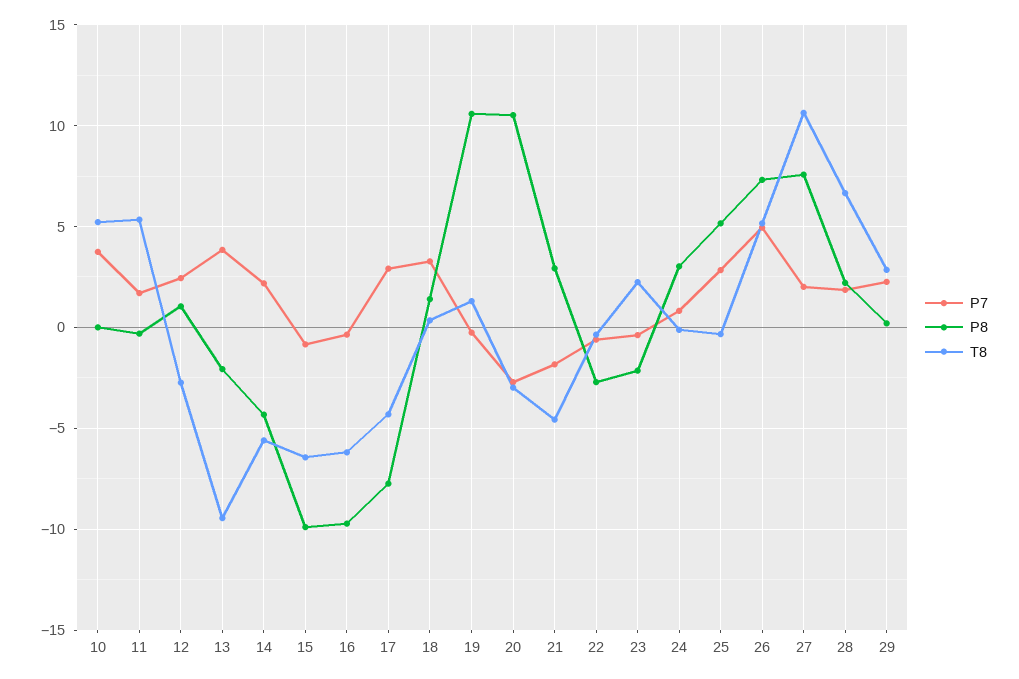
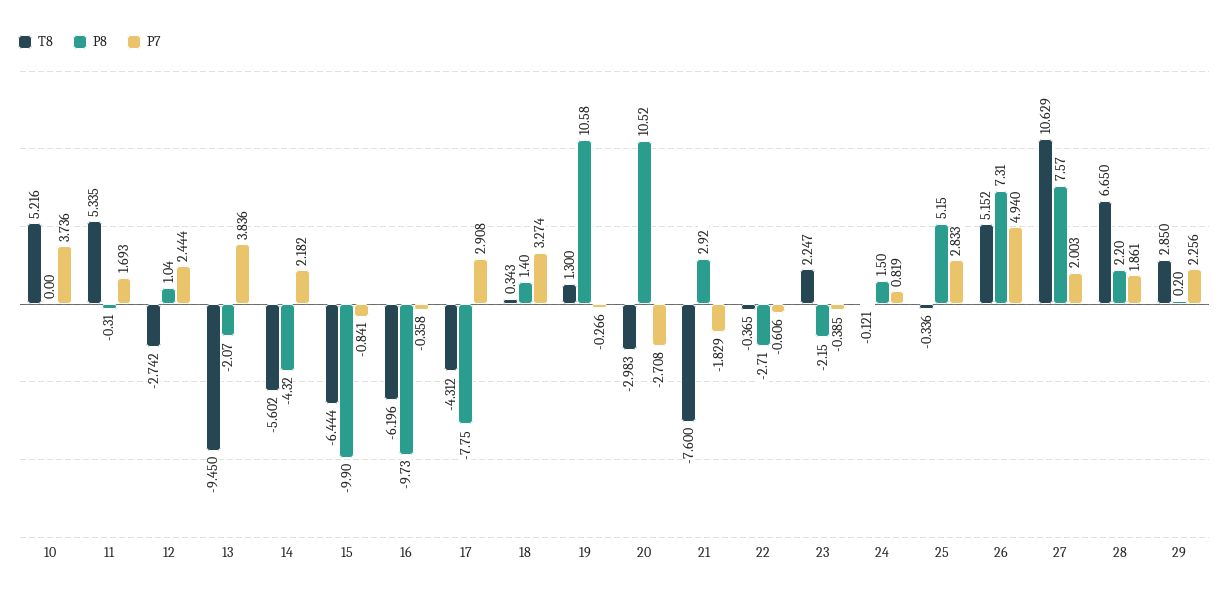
T8, 21: -4.5 -> -7.6
P8, 24: 3 -> 1.5

